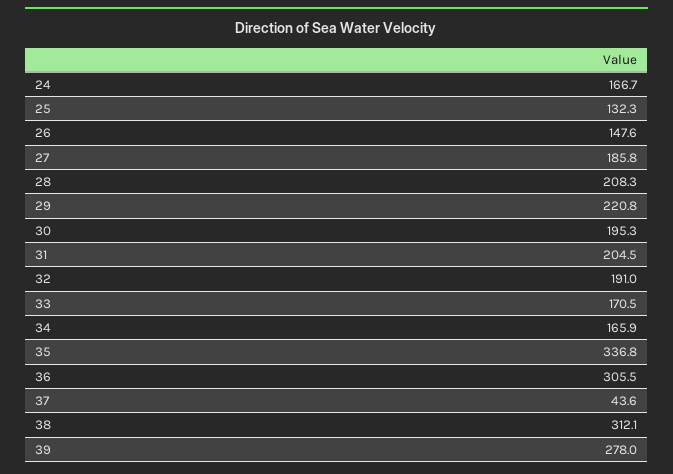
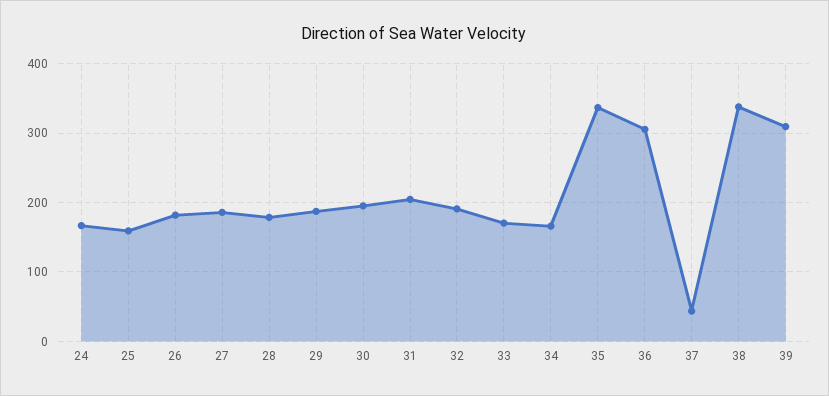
25: 132.3 -> 160
26: 147.6 -> 180
28: 208.3 -> 180
29: 220.8 -> 190
38: 312.1 -> 340
39: 278 -> 310

